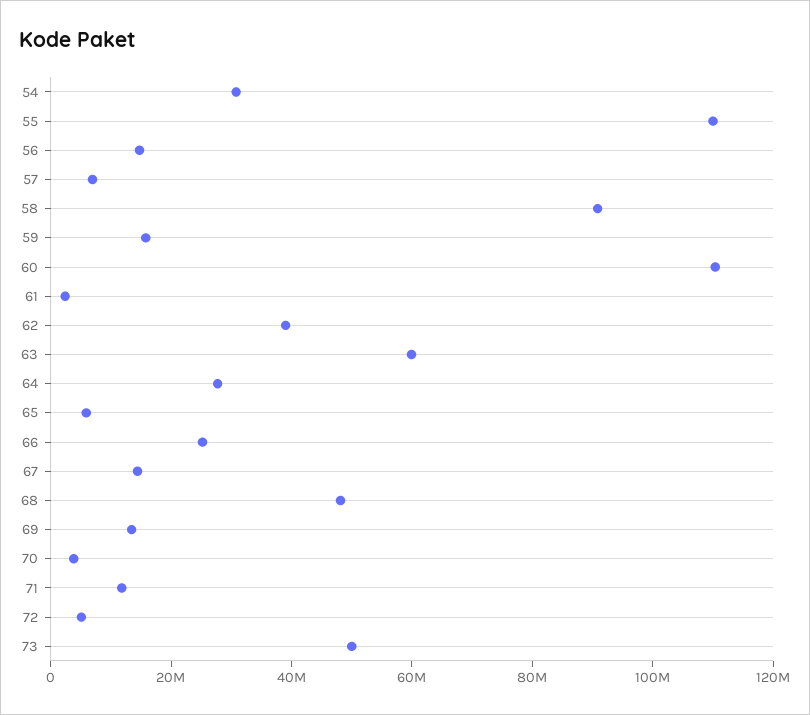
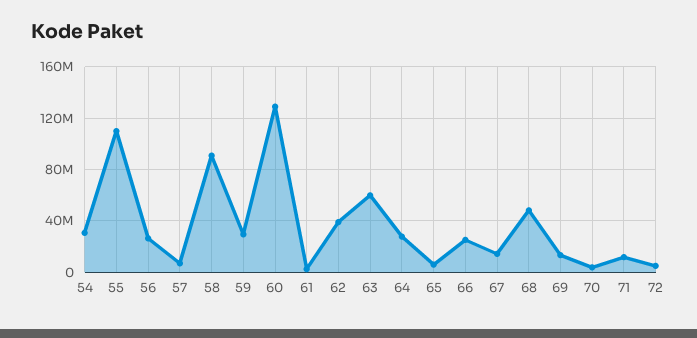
56: 15000000 -> 25000000
59: 15000000 -> 30000000
60: 110000000 -> 130000000
73: 50000000 -> none

